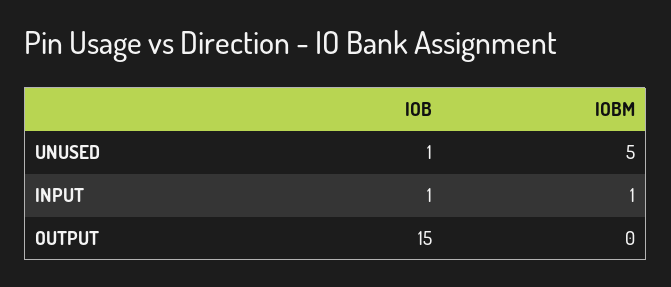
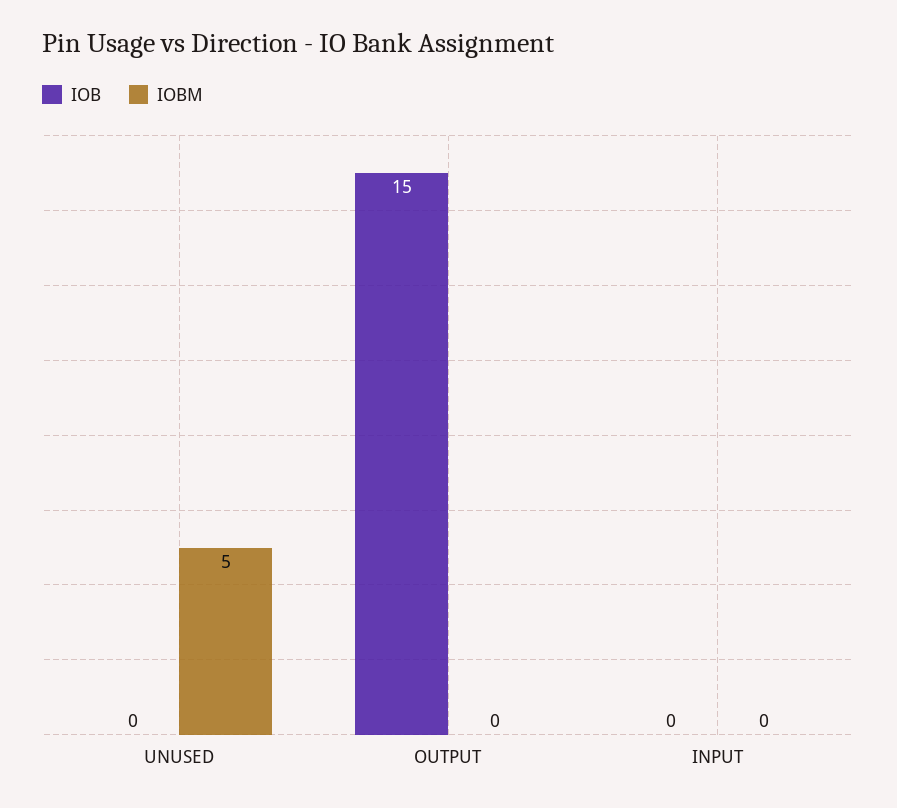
IOB, UNUSED: 1 -> 0
IOB, INPUT: 1 -> 0
IOBM, INPUT: 1 -> 0

